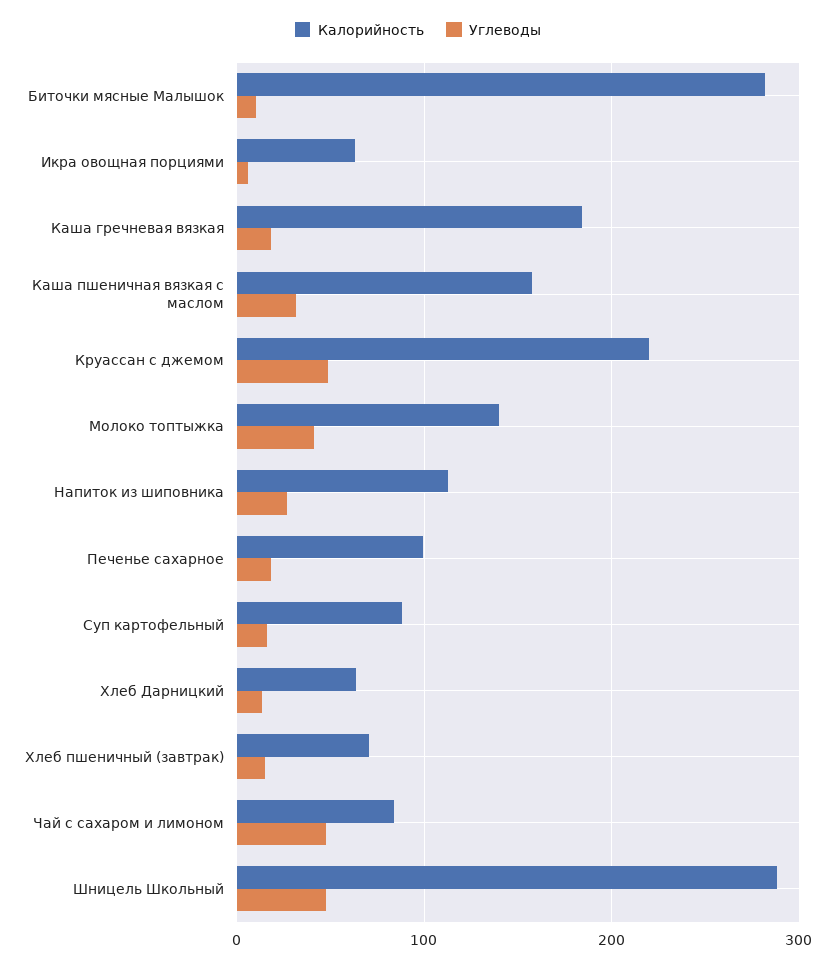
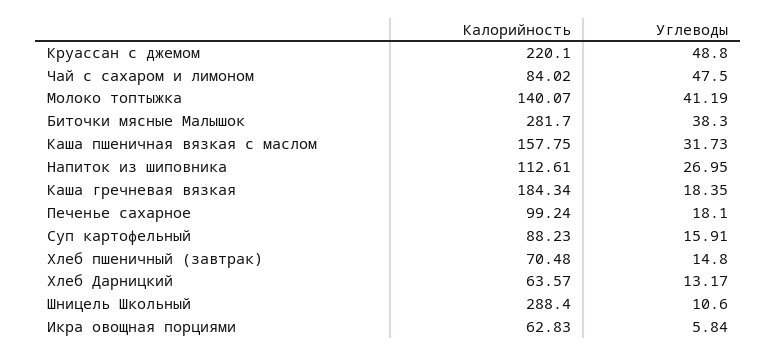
Углеводы, Биточки мясные Малышок: 10 -> 38.3
Углеводы, Шницель Школьный: 50 -> 10.6

